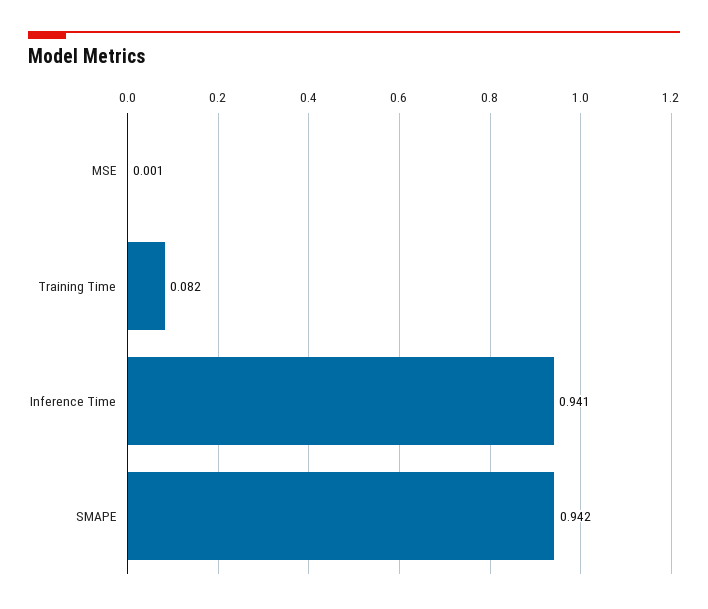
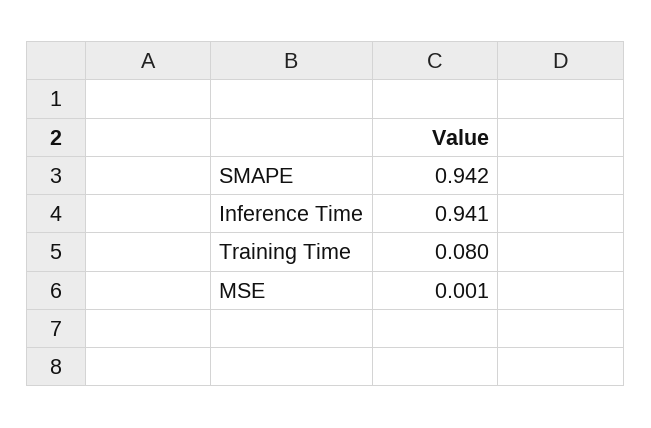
Training Time: 0.082 -> 0.08

